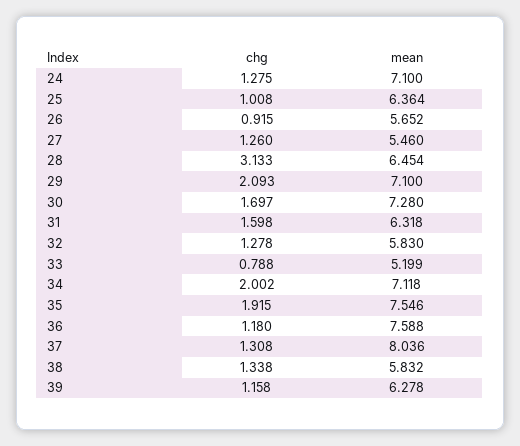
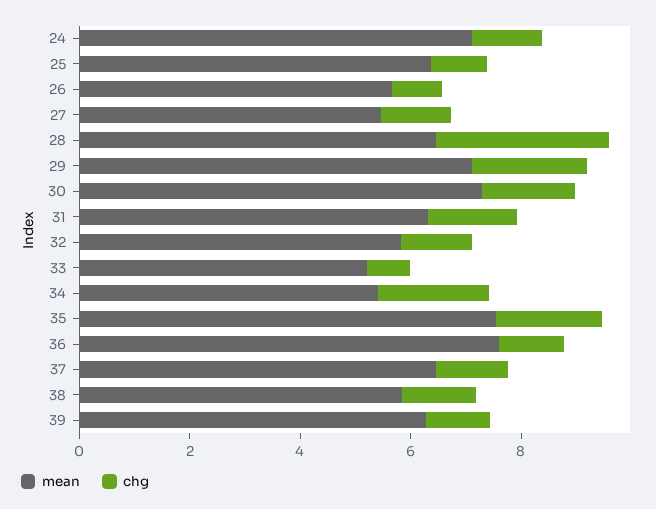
mean, 34: 7.118 -> 5.5
mean, 37: 8.036 -> 6.5

